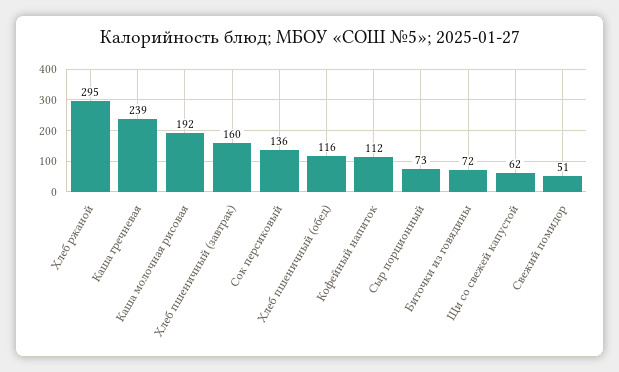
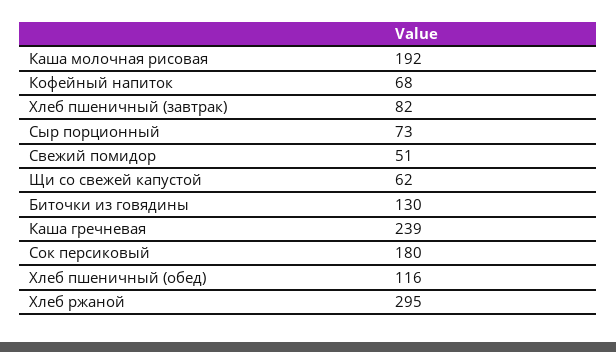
Хлеб пшеничный (завтрак): 160 -> 82
Сок персиковый: 136 -> 180
Кофейный напиток: 112 -> 68
Биточки из говядины: 72 -> 130

